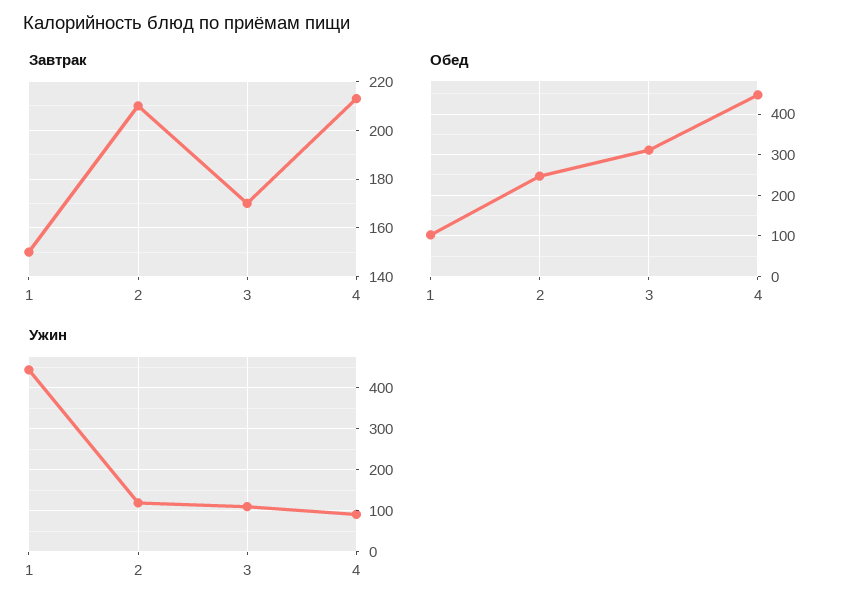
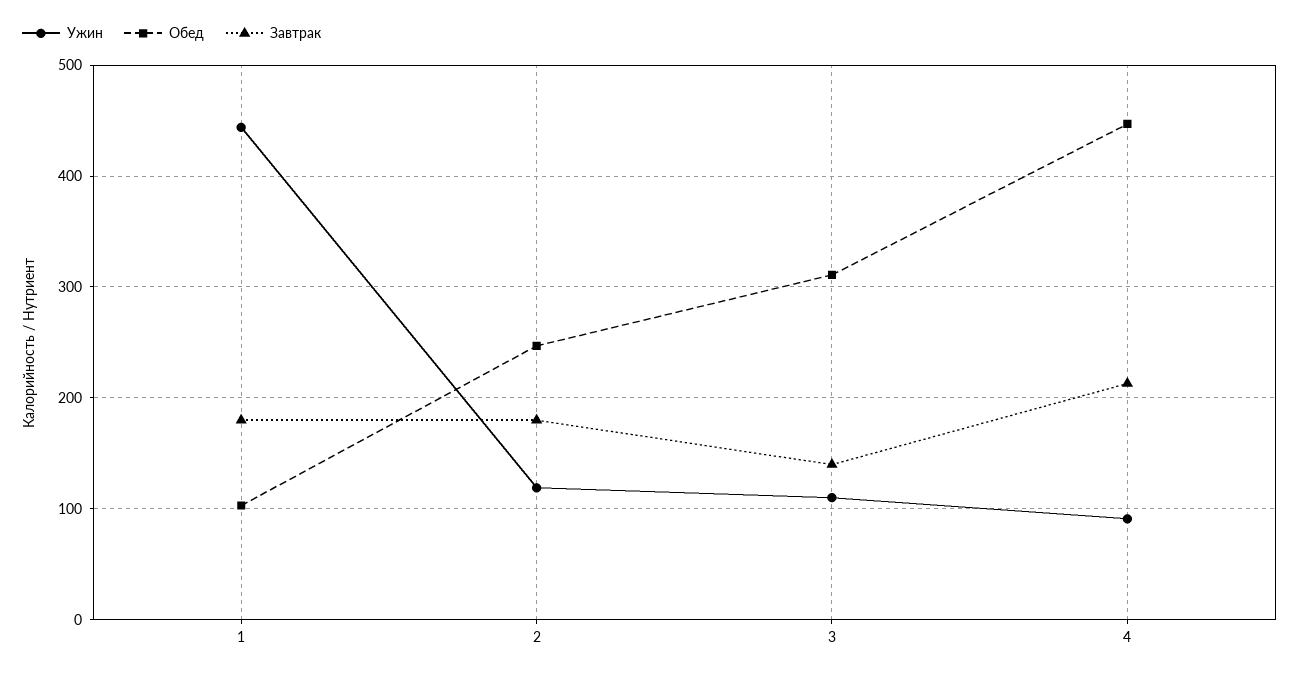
Завтрак, 1: 150 -> 180
Завтрак, 2: 210 -> 180
Завтрак, 3: 170 -> 140

